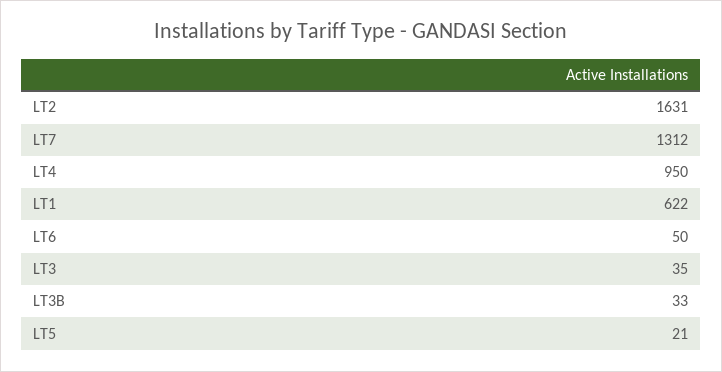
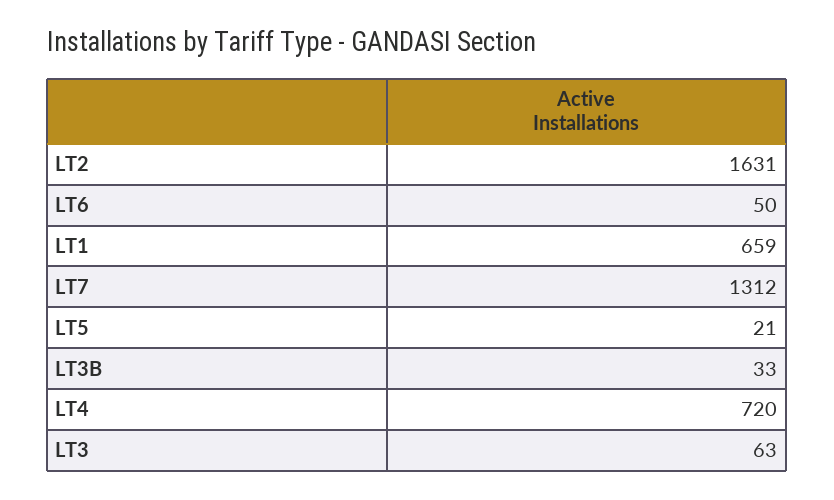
LT4: 950 -> 720
LT1: 622 -> 659
LT3: 35 -> 63

